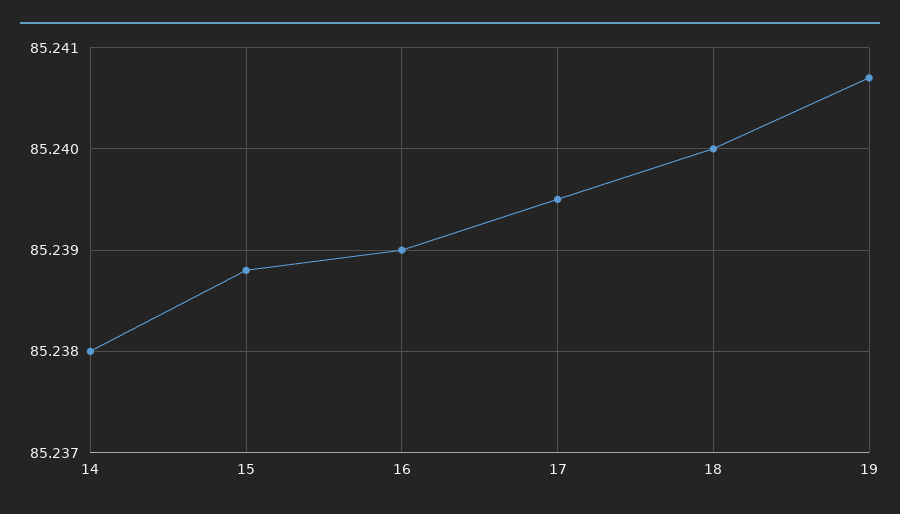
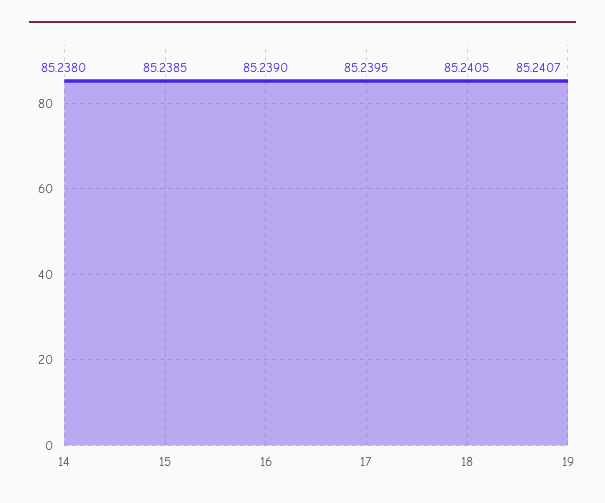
15: 85.2388 -> 85.2385
18: 85.24 -> 85.2405

